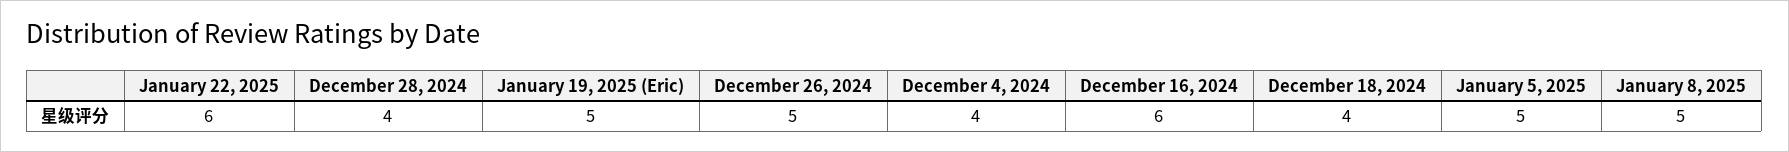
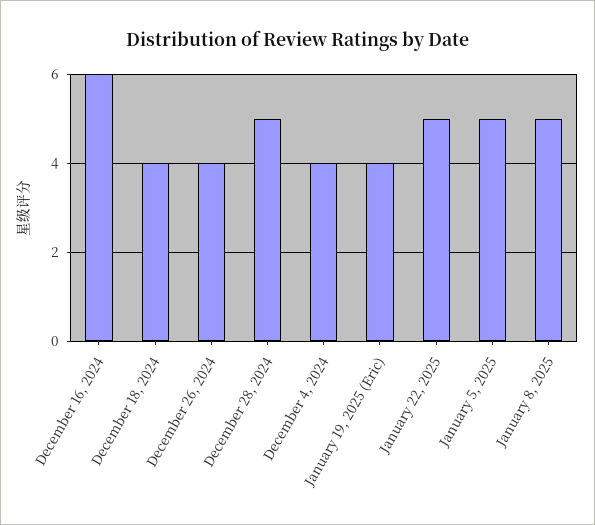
January 22, 2025: 6 -> 5
December 28, 2024: 4 -> 5
January 19, 2025 (Eric): 5 -> 4
December 26, 2024: 5 -> 4

